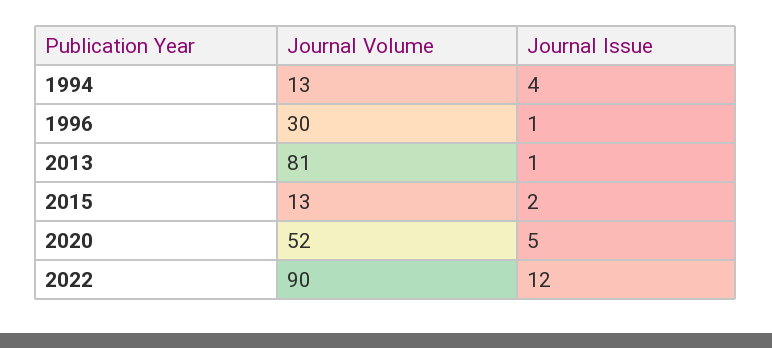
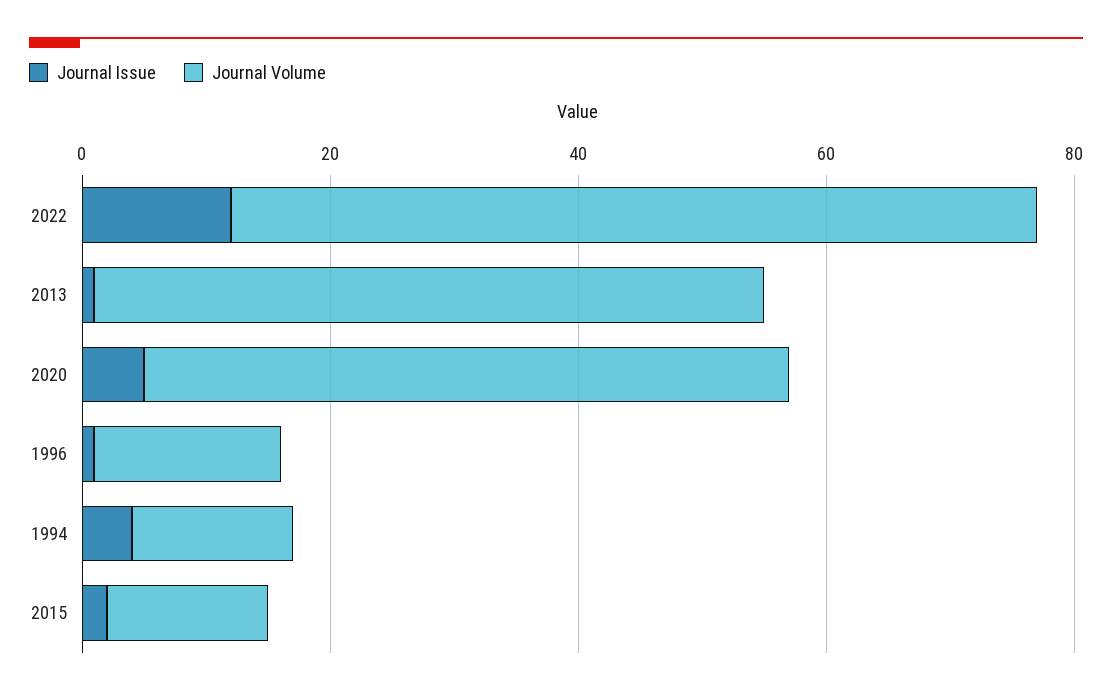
Journal Volume, 1996: 30 -> 15
Journal Volume, 2013: 81 -> 55
Journal Volume, 2022: 90 -> 65

